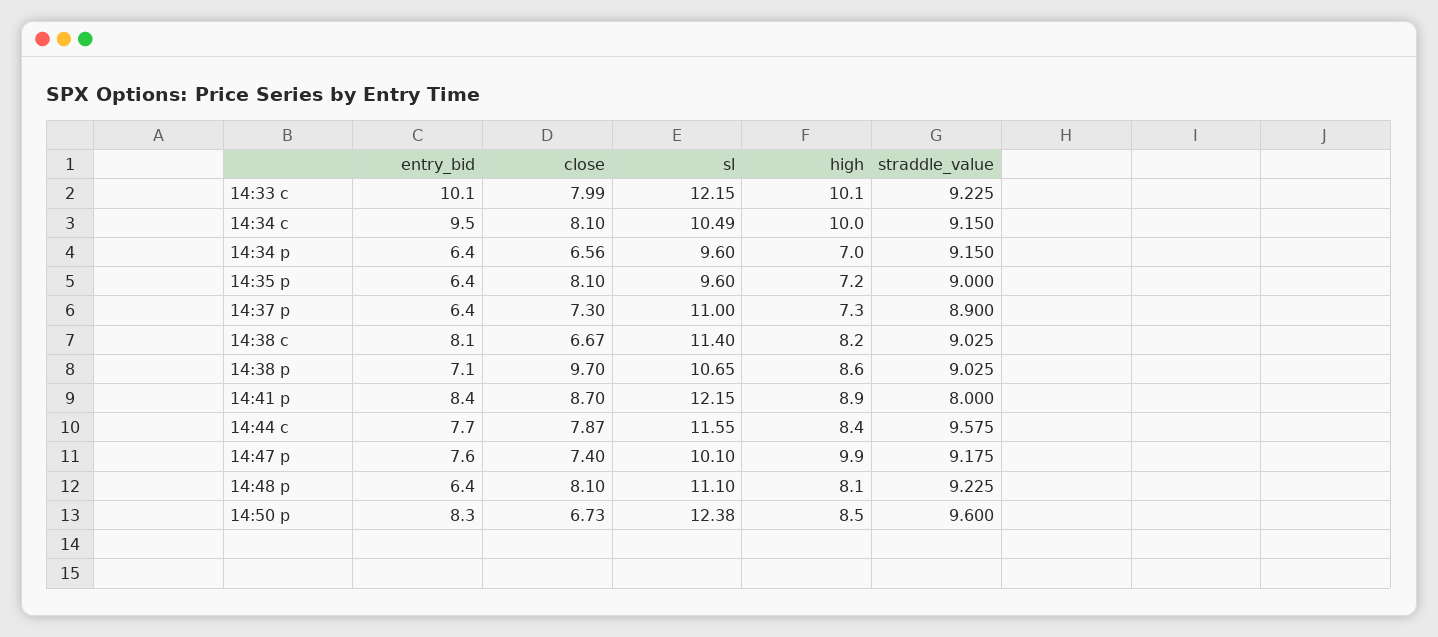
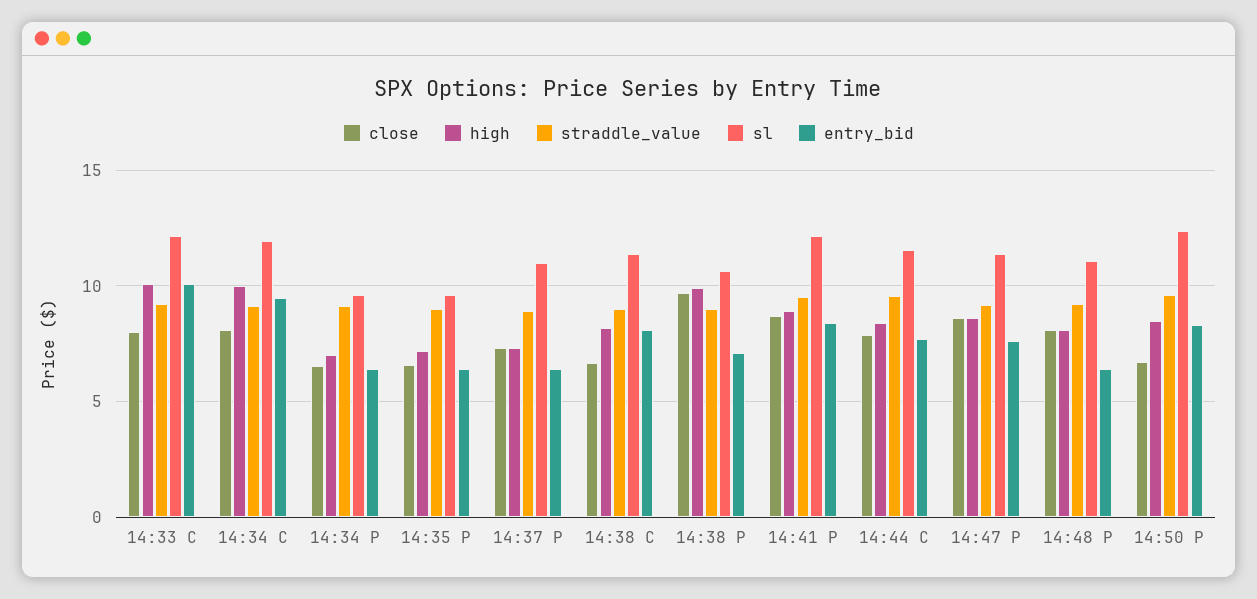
sl, 14:34 c: 10.49 -> 12
close, 14:35 p: 8.1 -> 6.5
high, 14:38 p: 8.6 -> 10
straddle_value, 14:41 p: 8 -> 9.5
close, 14:47 p: 7.4 -> 8.5
sl, 14:47 p: 10.1 -> 11.5
high, 14:47 p: 9.9 -> 8.5

